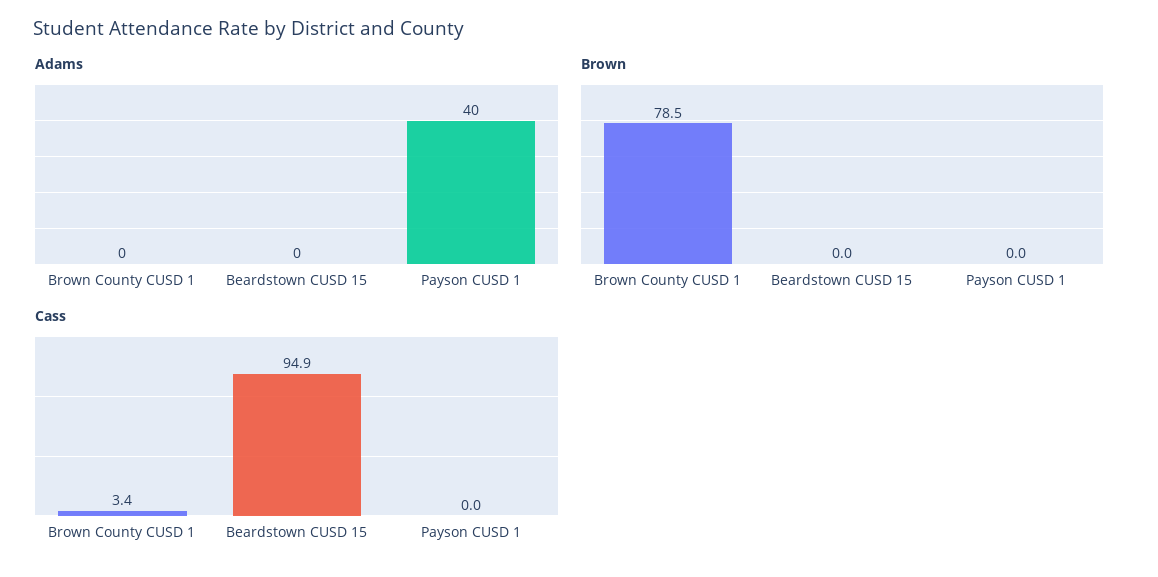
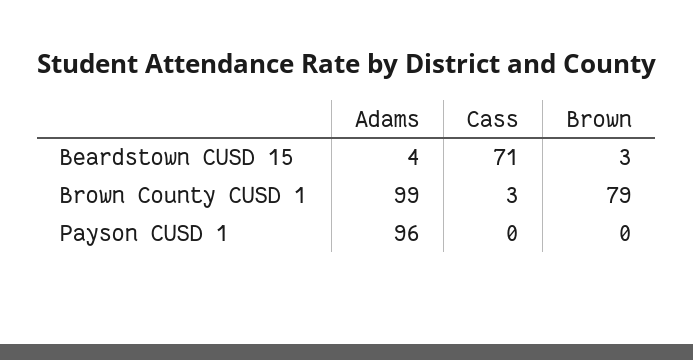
Adams, Brown County CUSD 1: 0 -> 99
Adams, Beardstown CUSD 15: 0 -> 4
Adams, Payson CUSD 1: 40 -> 96
Brown, Beardstown CUSD 15: 0 -> 3
Cass, Beardstown CUSD 15: 94.9 -> 71

